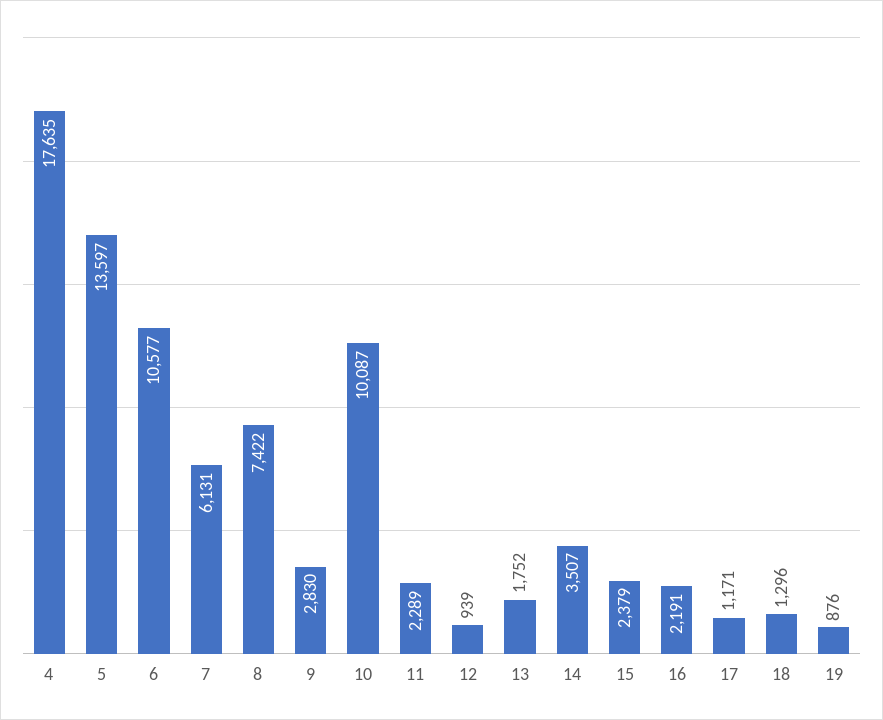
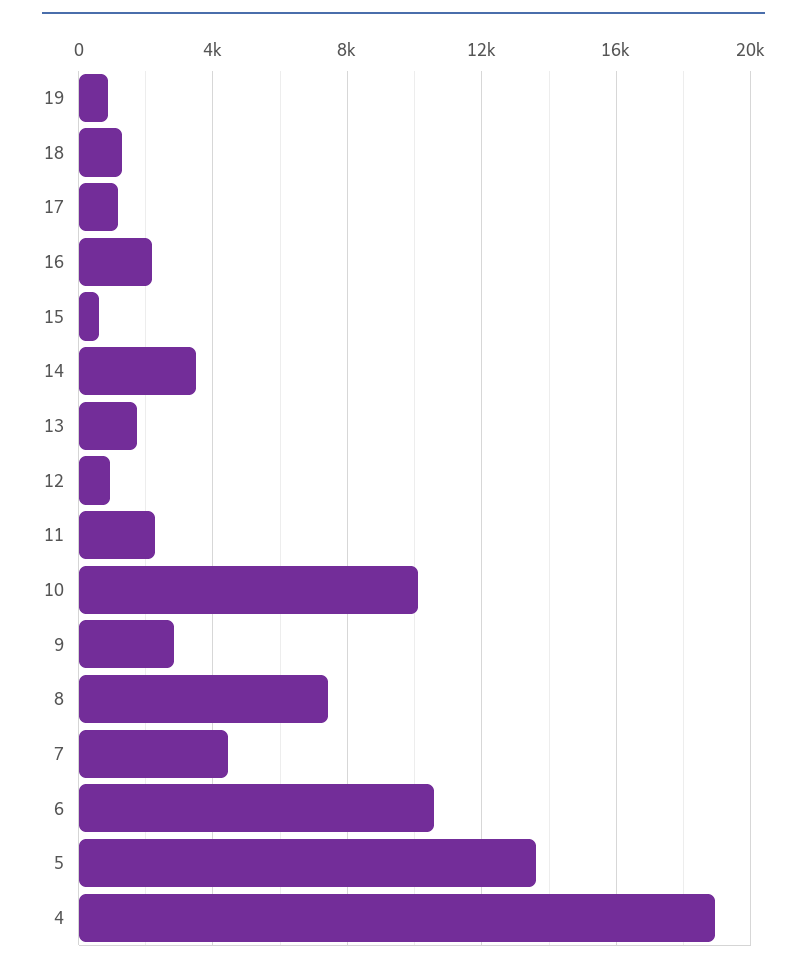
4: 17635 -> 19000
7: 6131 -> 4500
15: 2379 -> 500

